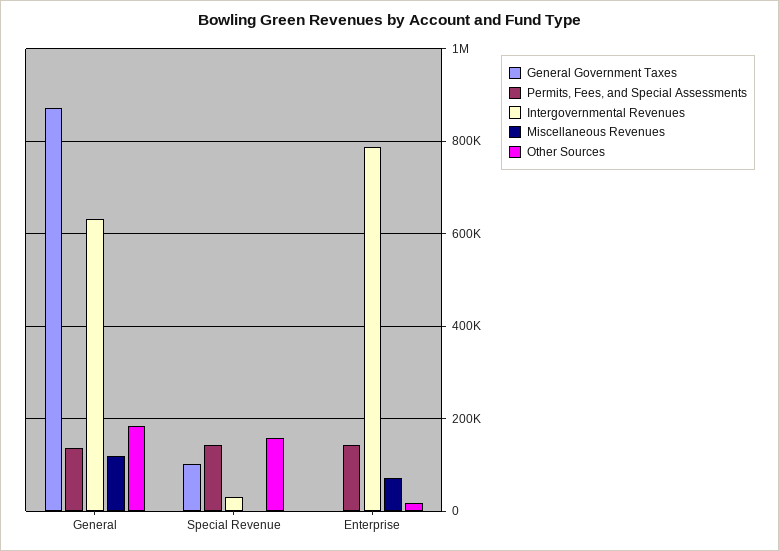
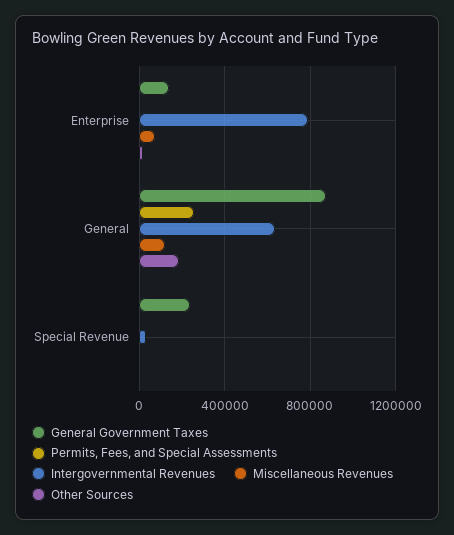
Permits, Fees, and Special Assessments, General: 140000 -> 250000
General Government Taxes, Special Revenue: 100000 -> 250000
Permits, Fees, and Special Assessments, Special Revenue: 140000 -> 0
Other Sources, Special Revenue: 160000 -> 0
General Government Taxes, Enterprise: 0 -> 150000
Permits, Fees, and Special Assessments, Enterprise: 140000 -> 0

